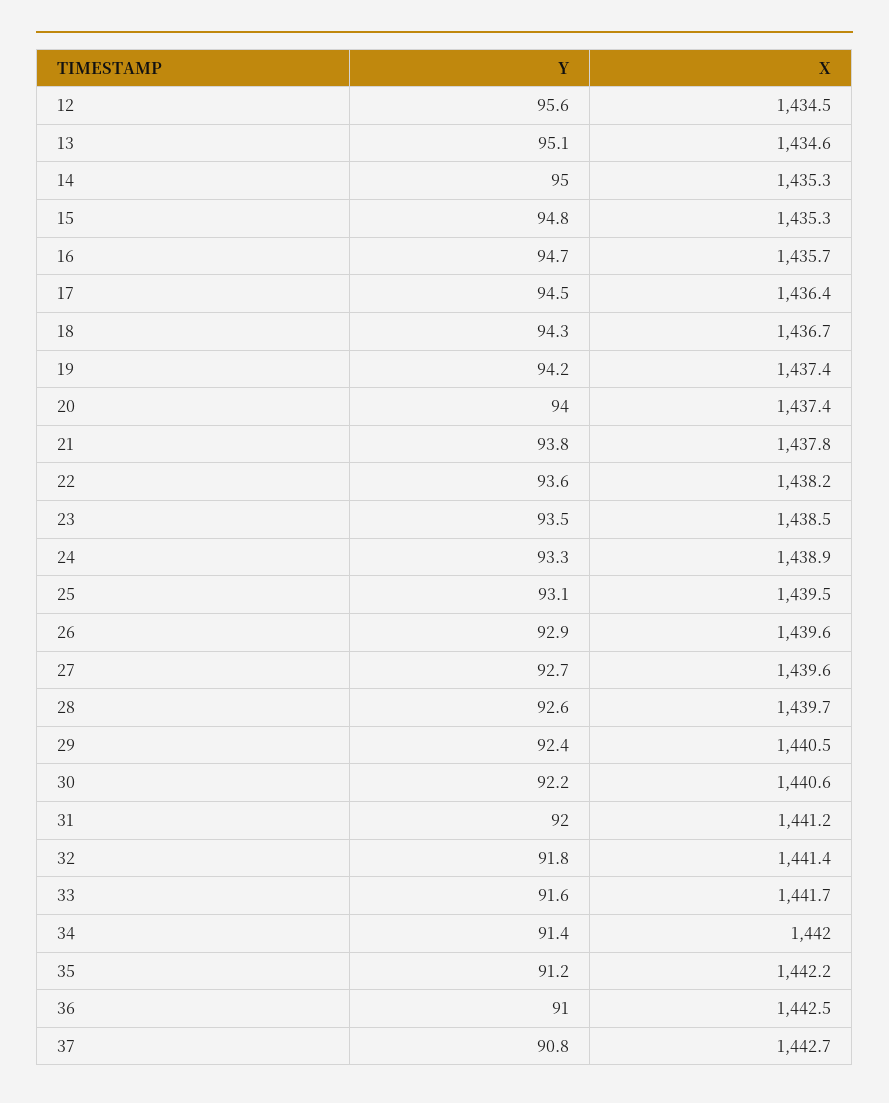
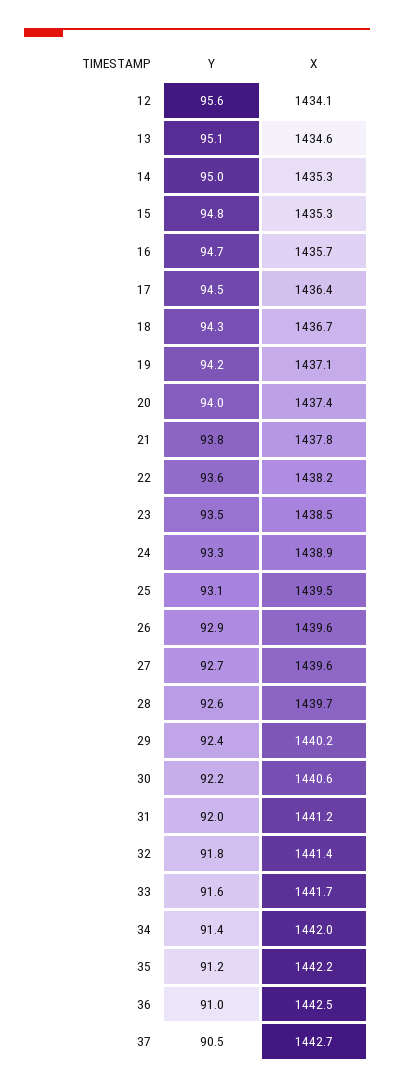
X, 12: 1434.5 -> 1434.1
X, 19: 1437.4 -> 1437.1
X, 29: 1440.5 -> 1440.2
Y, 37: 90.8 -> 90.5

